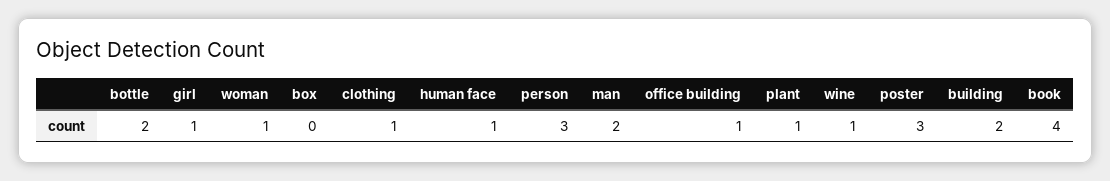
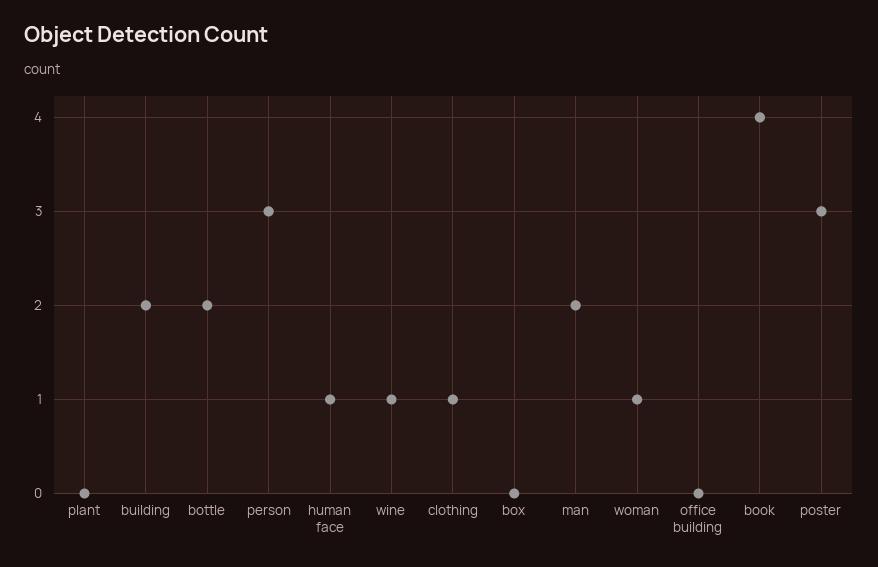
girl: 1 -> none
office building: 1 -> 0
plant: 1 -> 0

